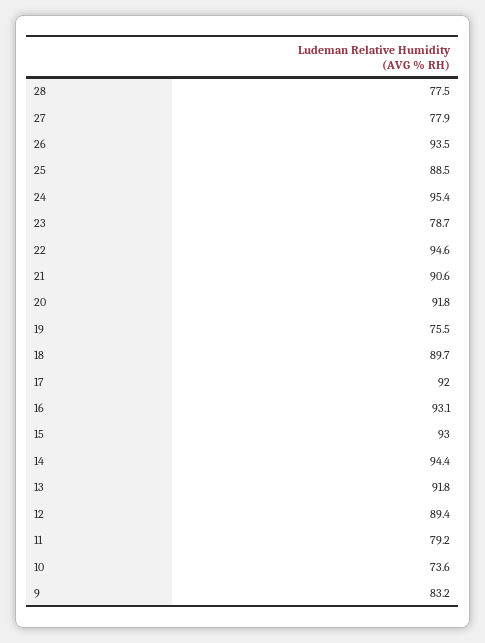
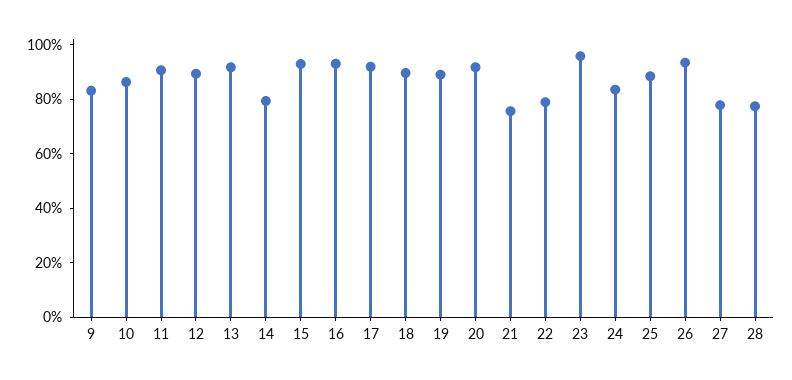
24: 95.4 -> 85
23: 78.7 -> 95
22: 94.6 -> 80
21: 90.6 -> 75
19: 75.5 -> 90
14: 94.4 -> 80
11: 79.2 -> 90
10: 73.6 -> 85

